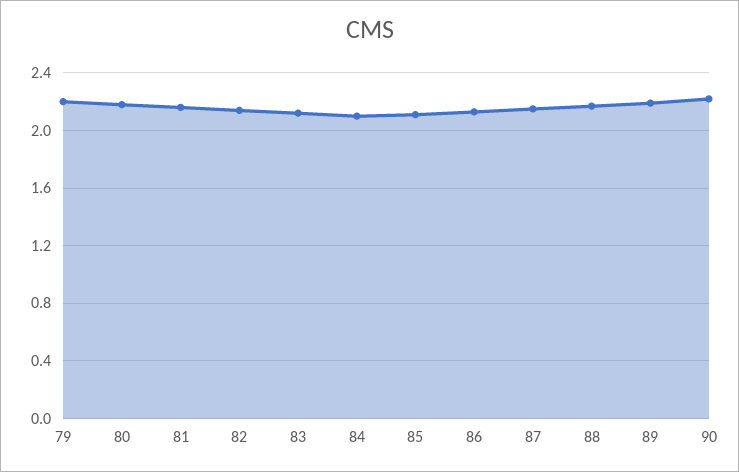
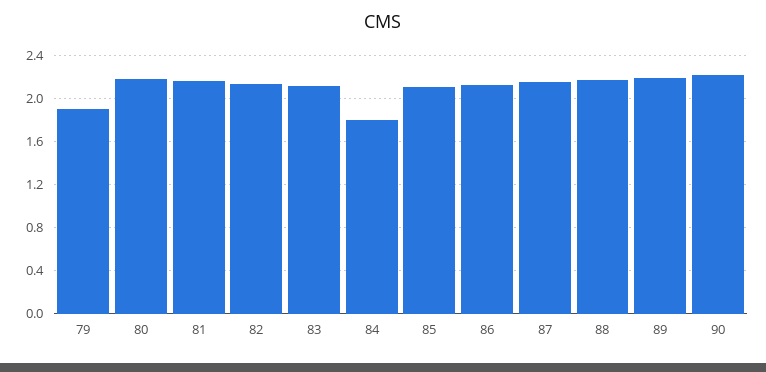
79: 2.2 -> 1.9
84: 2.1 -> 1.8

